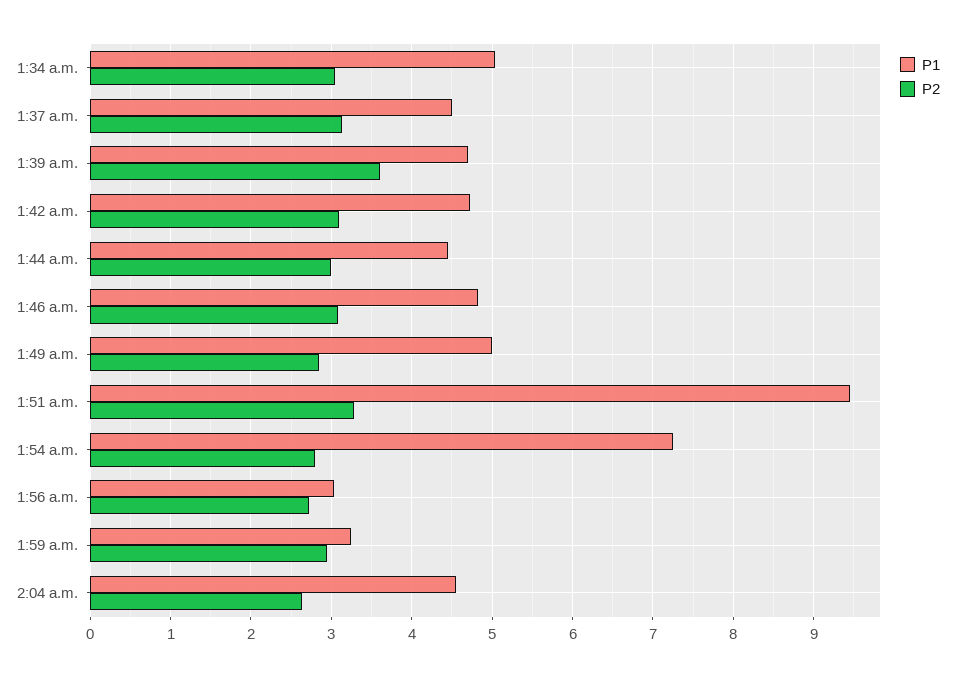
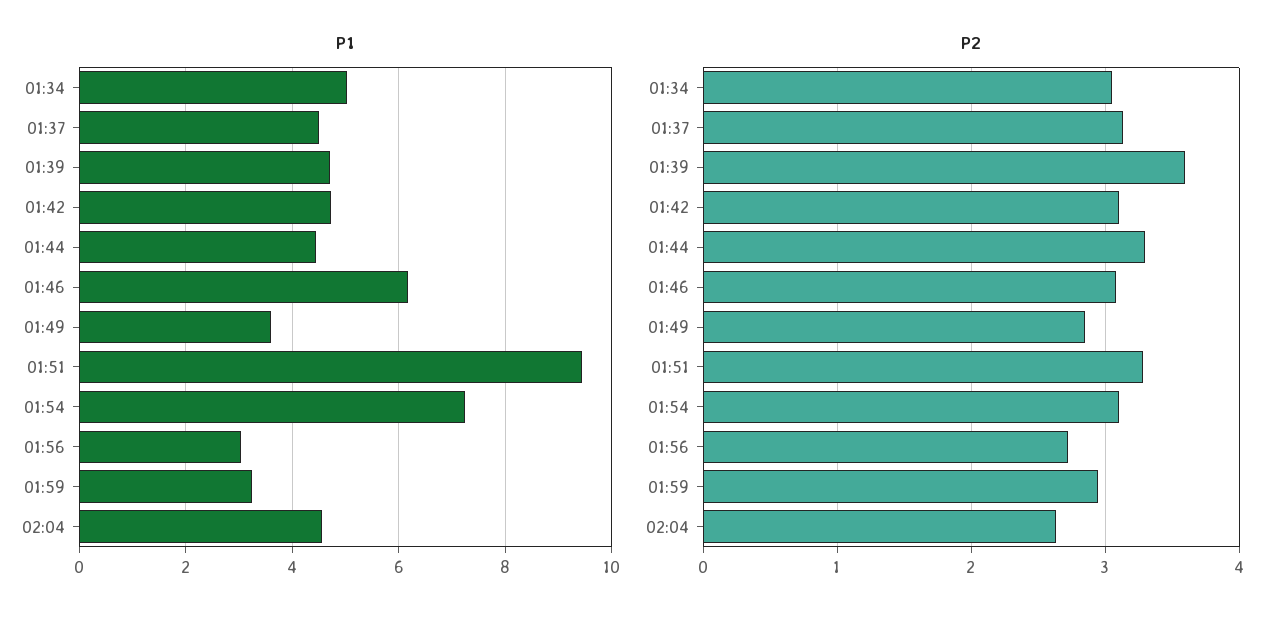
P2, 1:44 a.m.: 3 -> 3.3
P1, 1:46 a.m.: 4.8 -> 6.2
P1, 1:49 a.m.: 5 -> 3.6
P2, 1:54 a.m.: 2.8 -> 3.1

